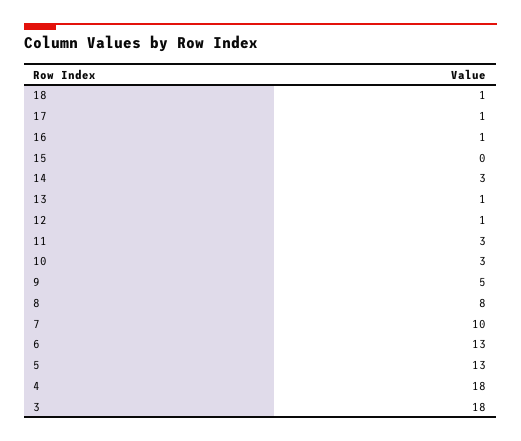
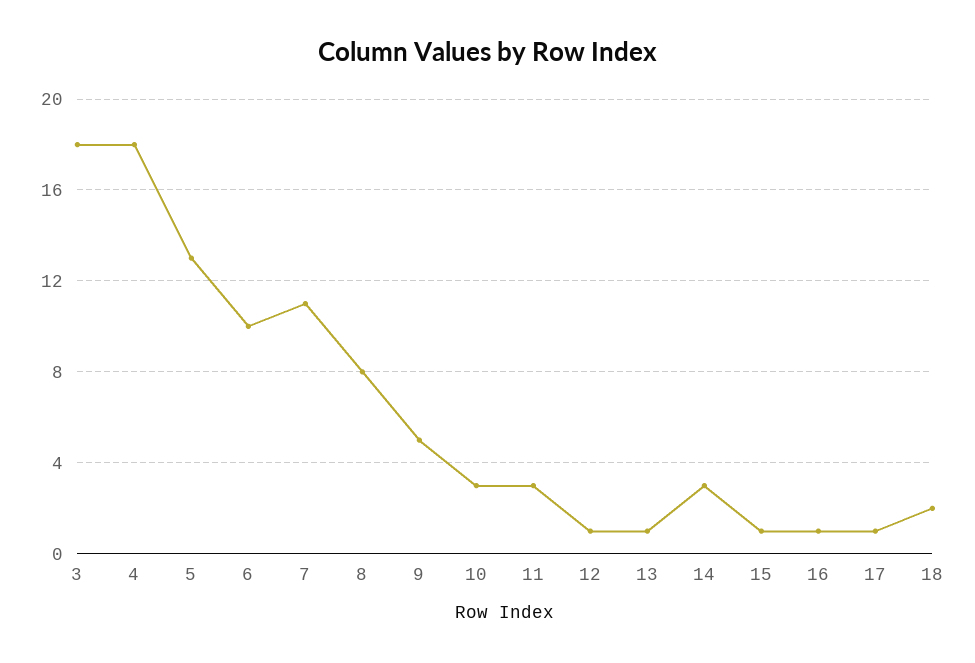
18: 1 -> 2
15: 0 -> 1
7: 10 -> 11
6: 13 -> 10

